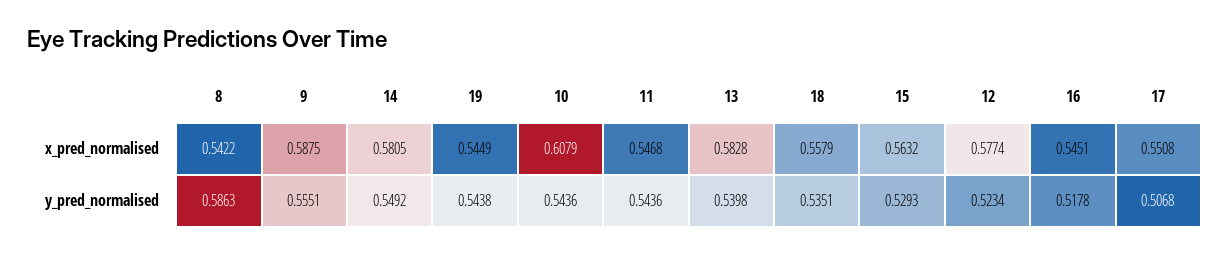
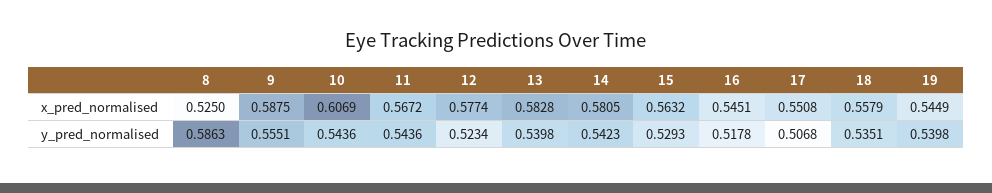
8, x_pred_normalised: 0.5422 -> 0.525
10, x_pred_normalised: 0.6079 -> 0.6069
11, x_pred_normalised: 0.5468 -> 0.5672
14, y_pred_normalised: 0.5492 -> 0.5423
19, y_pred_normalised: 0.5438 -> 0.5398

